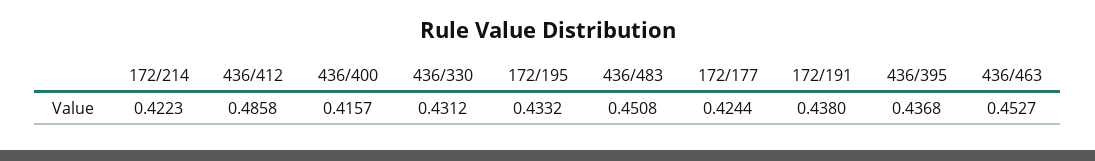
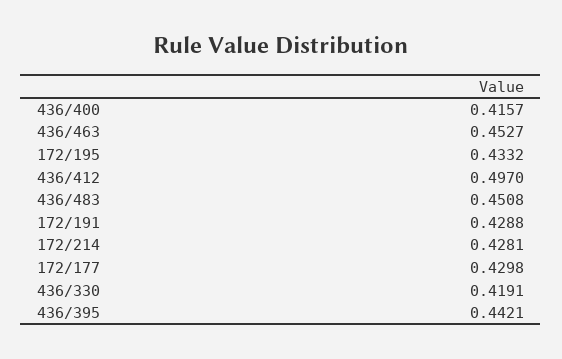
172/214: 0.4223 -> 0.4281
436/412: 0.4858 -> 0.497
436/330: 0.4312 -> 0.4191
172/177: 0.4244 -> 0.4298
172/191: 0.438 -> 0.4288
436/395: 0.4368 -> 0.4421

